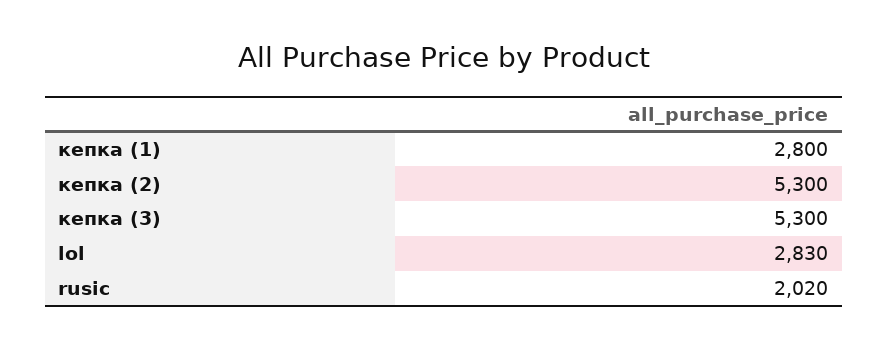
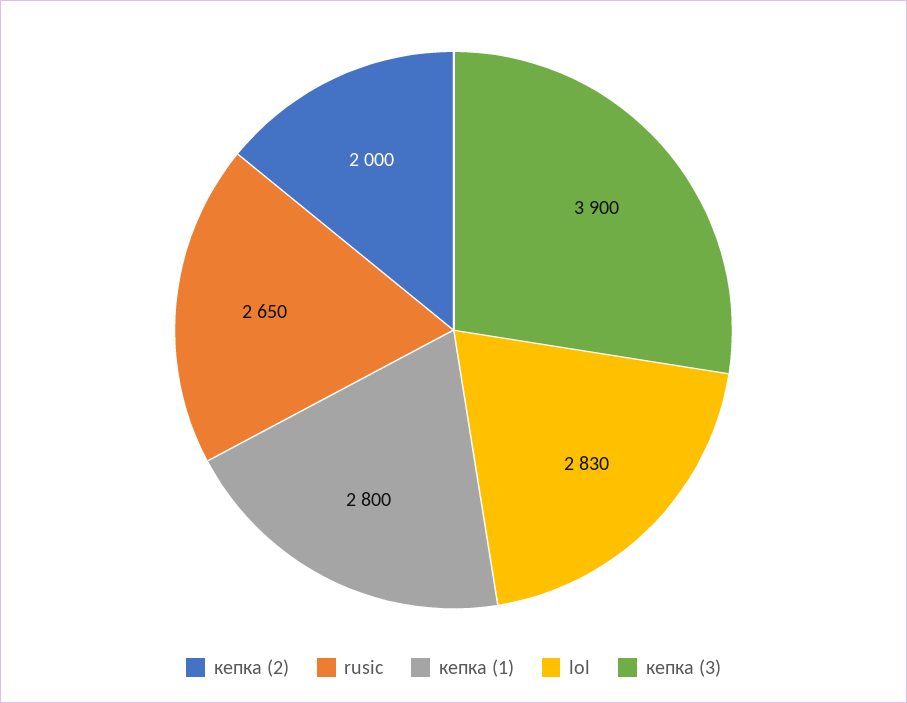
кепка (2): 5300 -> 2000
кепка (3): 5300 -> 3900
rusic: 2020 -> 2650

